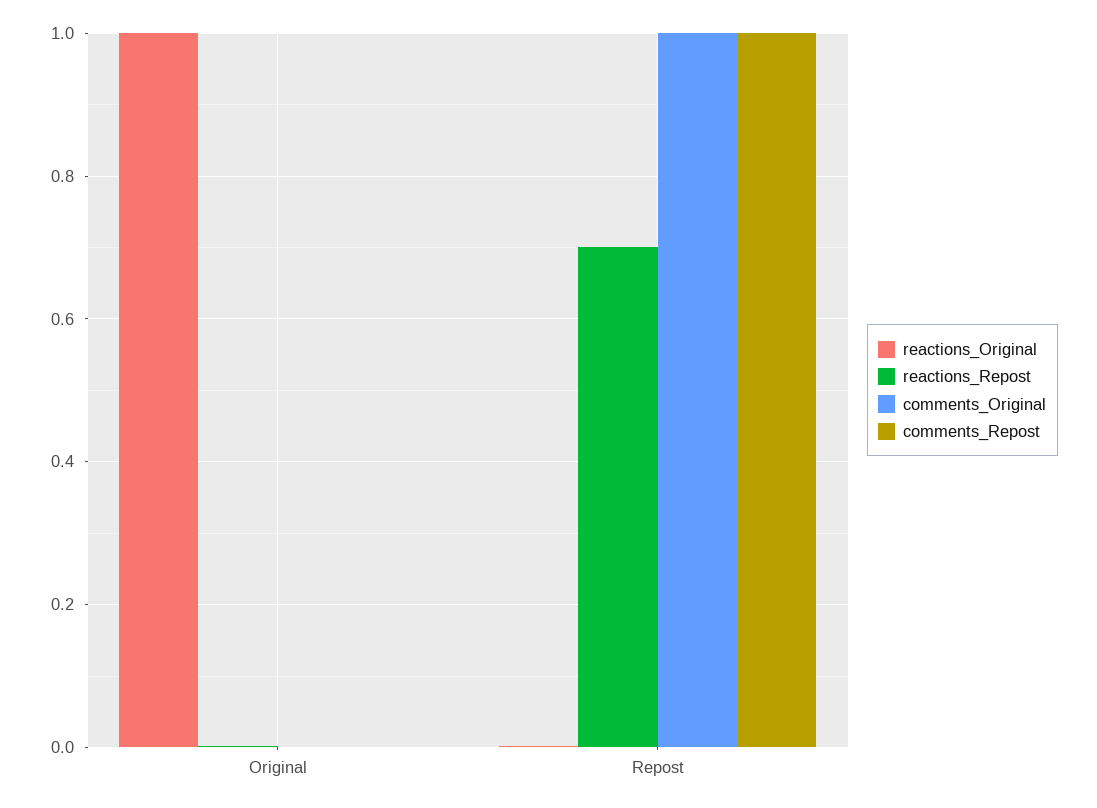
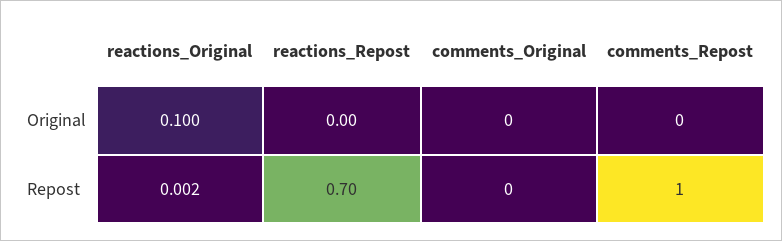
reactions_Original, Original: 1 -> 0.1
comments_Original, Repost: 1 -> 0

